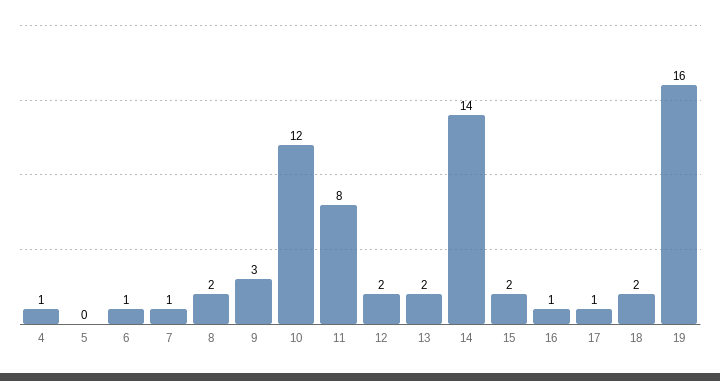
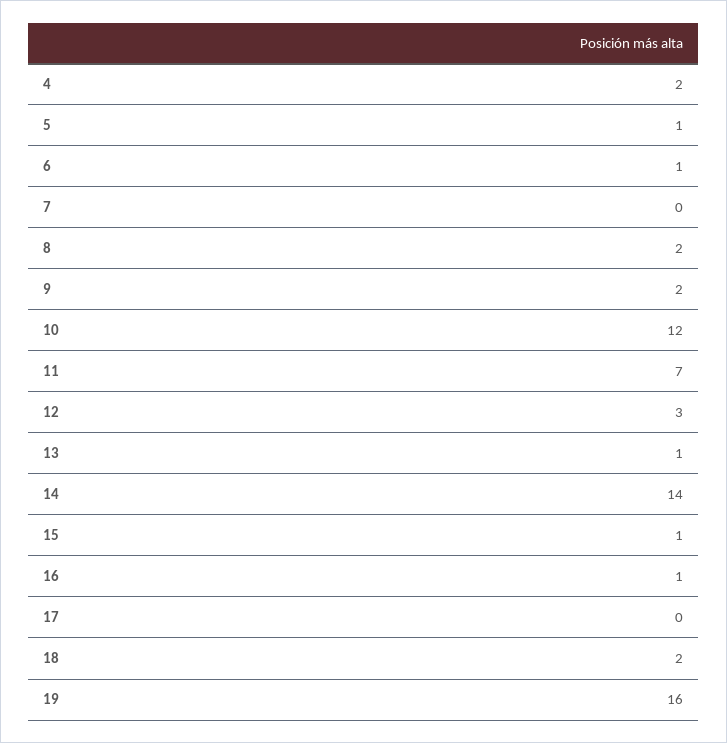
4: 1 -> 2
5: 0 -> 1
7: 1 -> 0
9: 3 -> 2
11: 8 -> 7
12: 2 -> 3
13: 2 -> 1
15: 2 -> 1
17: 1 -> 0

